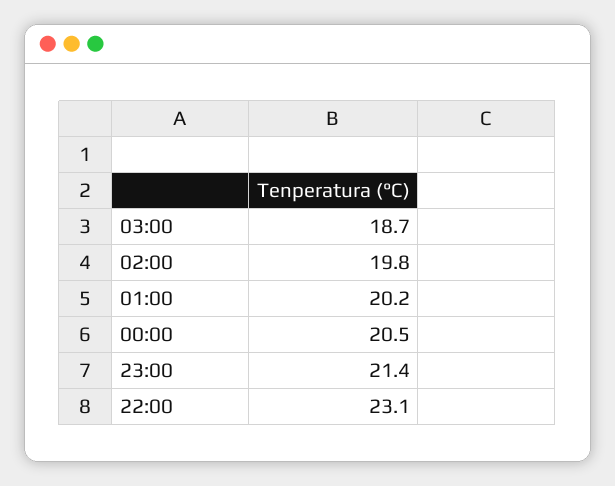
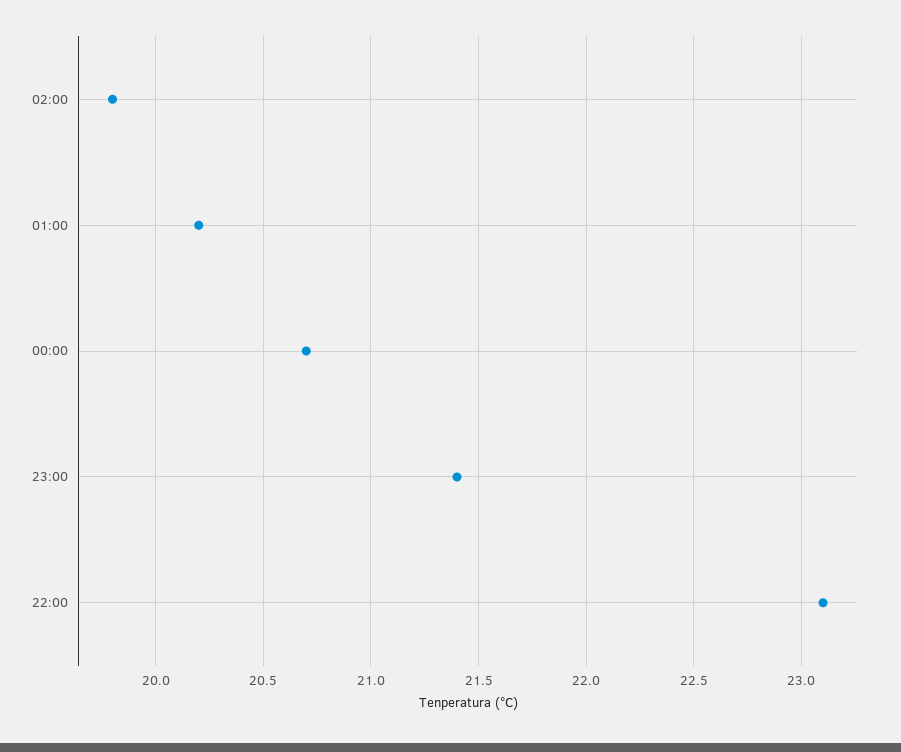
03:00: 18.7 -> none
00:00: 20.5 -> 20.7

